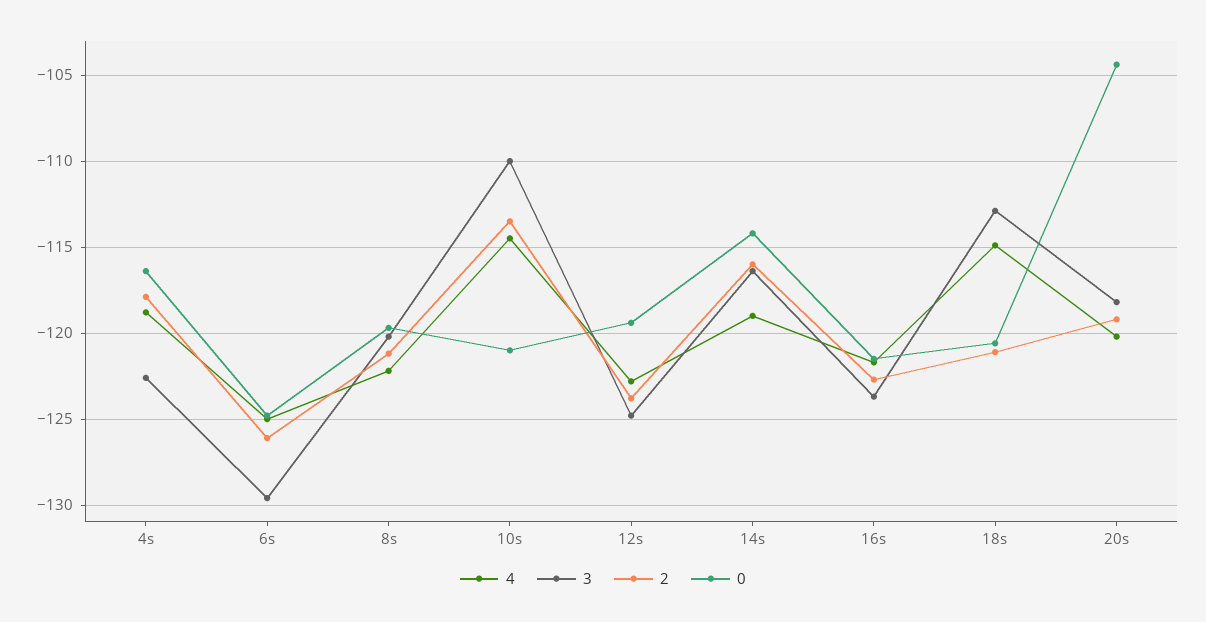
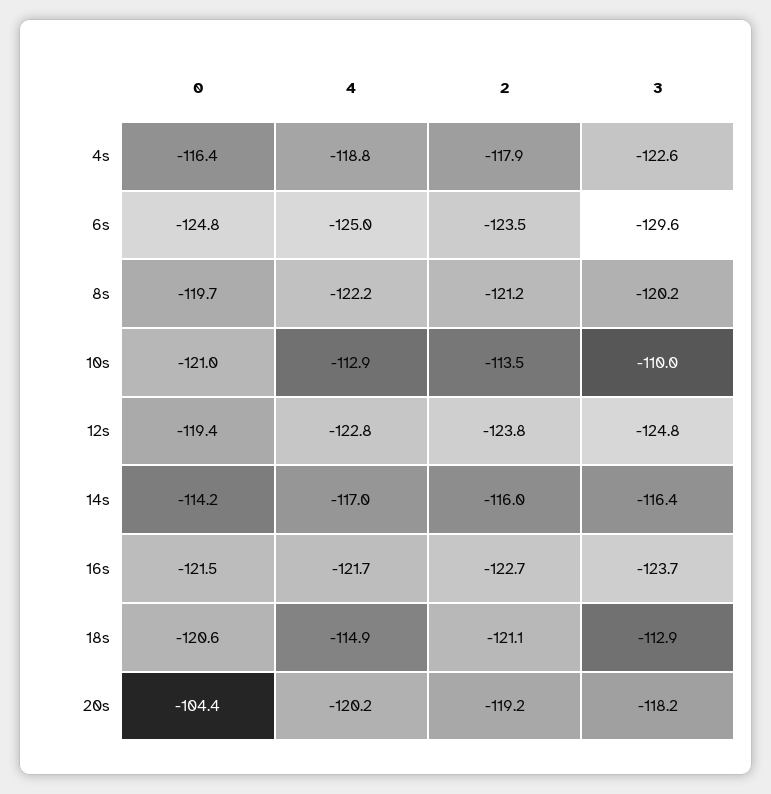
2, 6s: -126 -> -123.5
4, 10s: -114.5 -> -112.9
4, 14s: -119 -> -117

